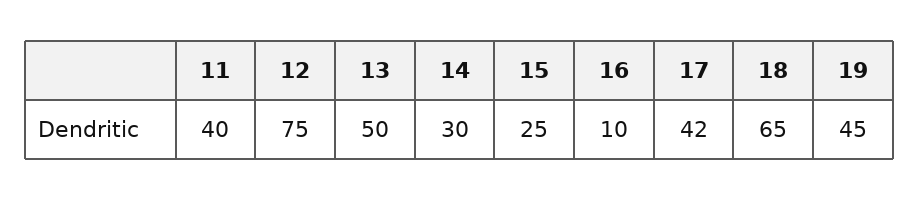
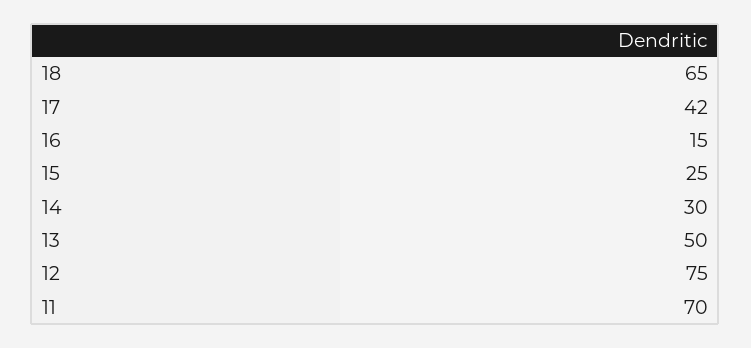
11: 40 -> 70
16: 10 -> 15
19: 45 -> none

